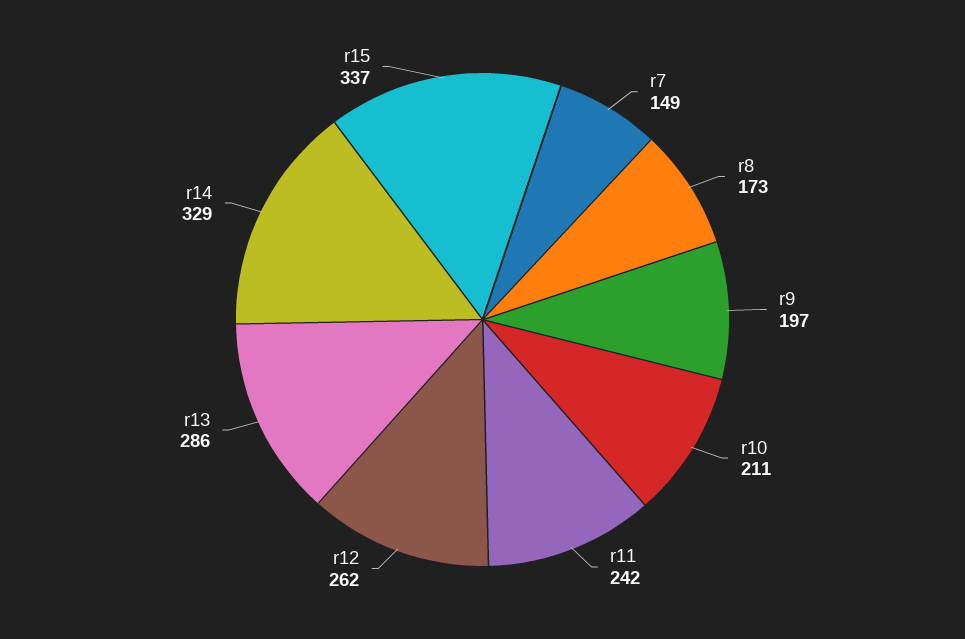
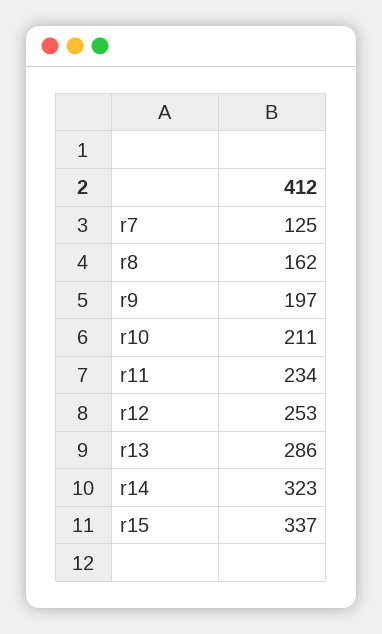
r7: 149 -> 125
r8: 173 -> 162
r11: 242 -> 234
r12: 262 -> 253
r14: 329 -> 323

